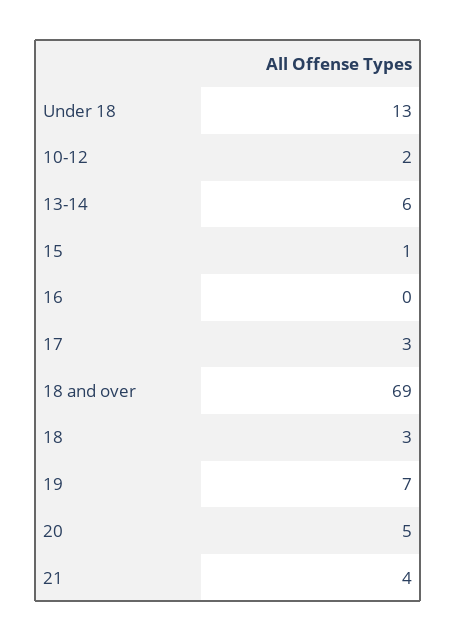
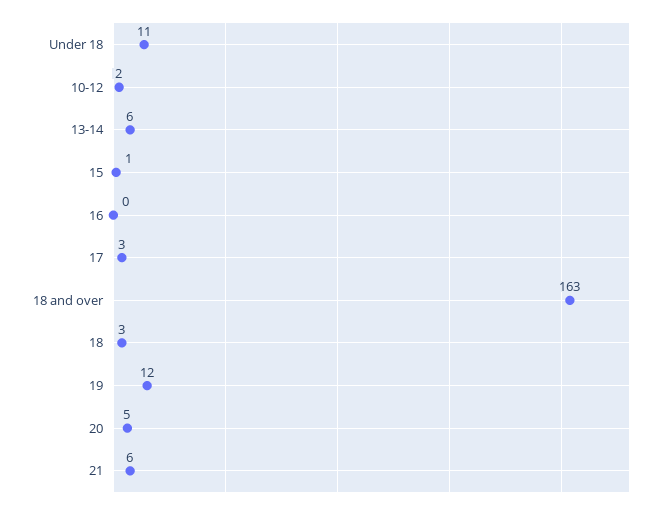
Under 18: 13 -> 11
18 and over: 69 -> 163
19: 7 -> 12
21: 4 -> 6

